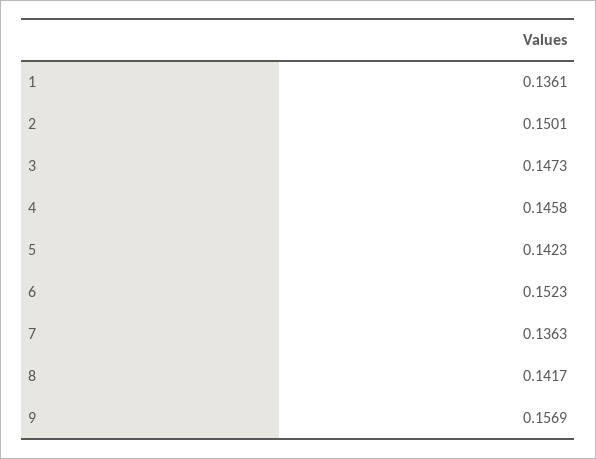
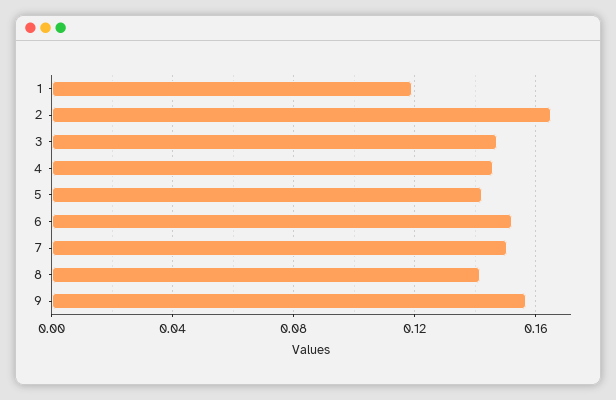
1: 0.1361 -> 0.12
2: 0.1501 -> 0.165
7: 0.1363 -> 0.15

